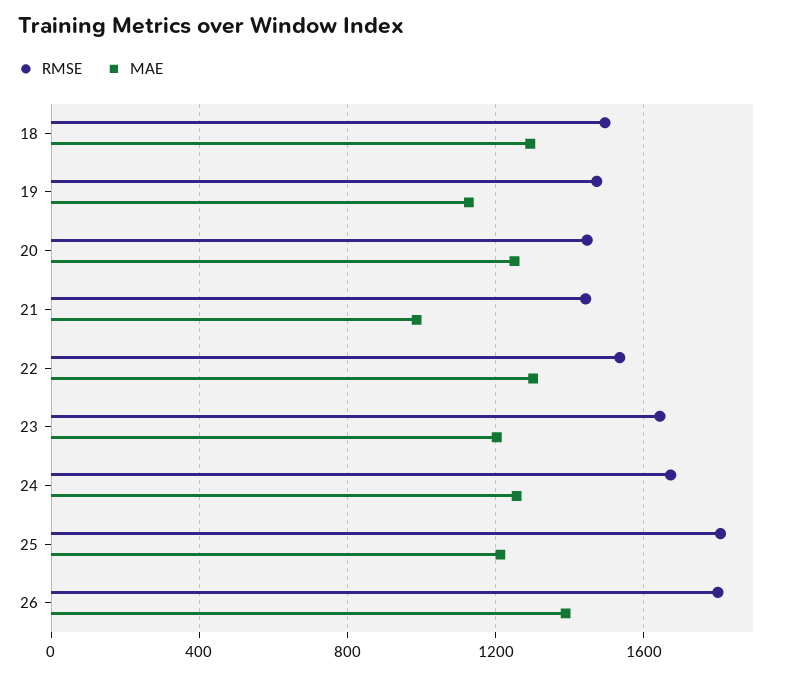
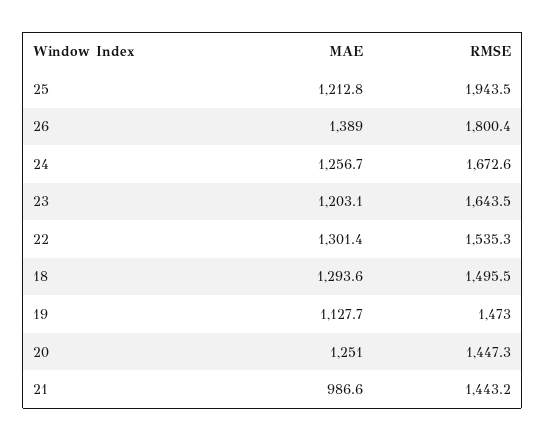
RMSE, 25: 1800 -> 1943.5

